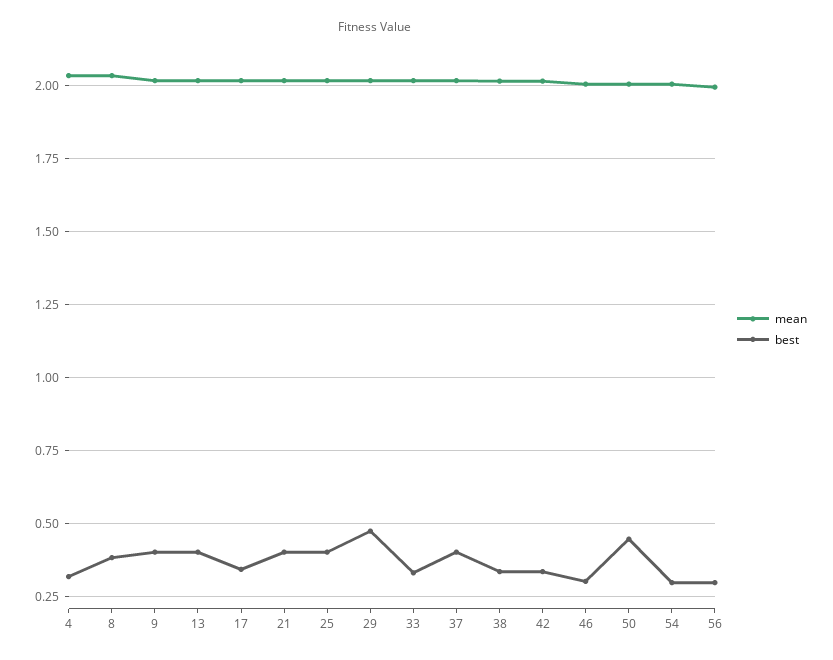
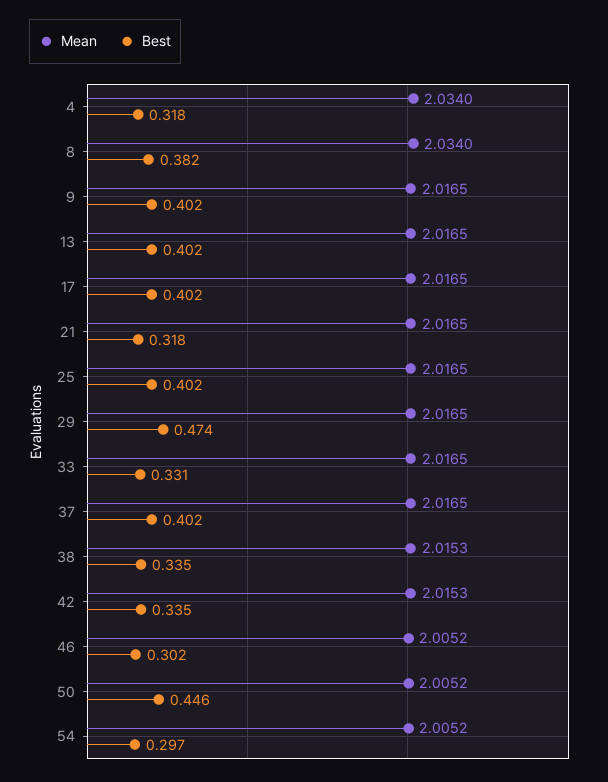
best, 17: 0.35 -> 0.402
best, 21: 0.4 -> 0.318
mean, 56: 2 -> none
best, 56: 0.3 -> none

